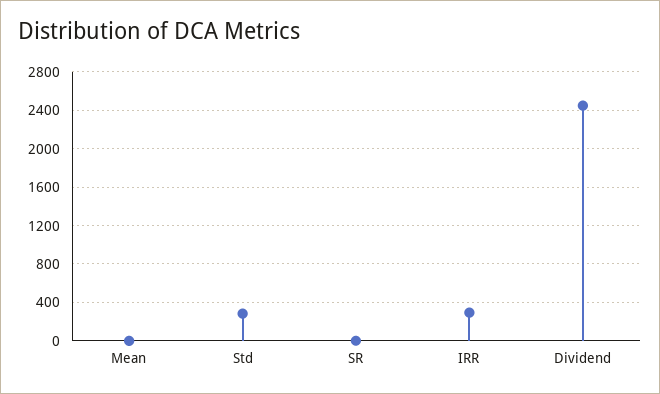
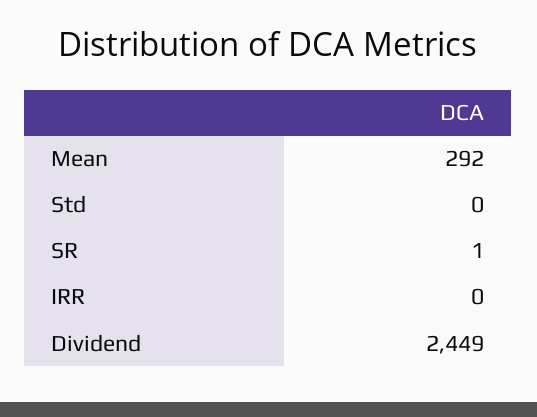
Mean: 0 -> 292
Std: 300 -> 0
IRR: 300 -> 0

